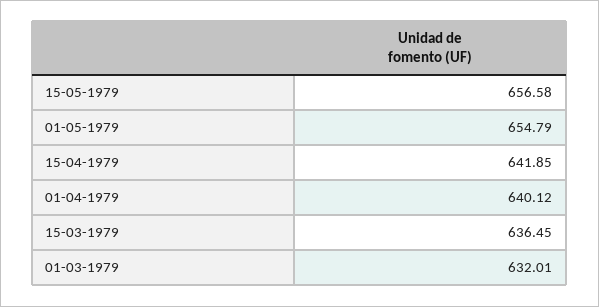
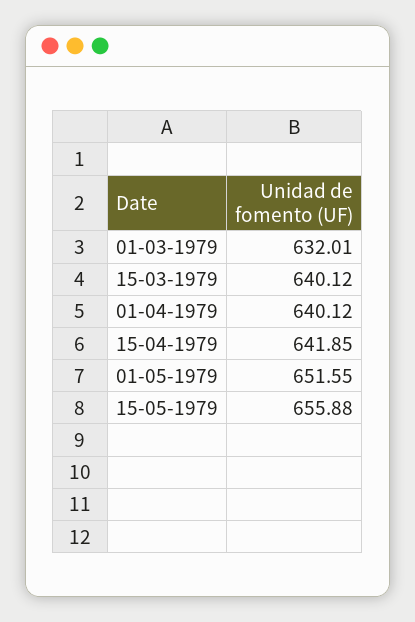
15-05-1979: 656.58 -> 655.88
01-05-1979: 654.79 -> 651.55
15-03-1979: 636.45 -> 640.12

